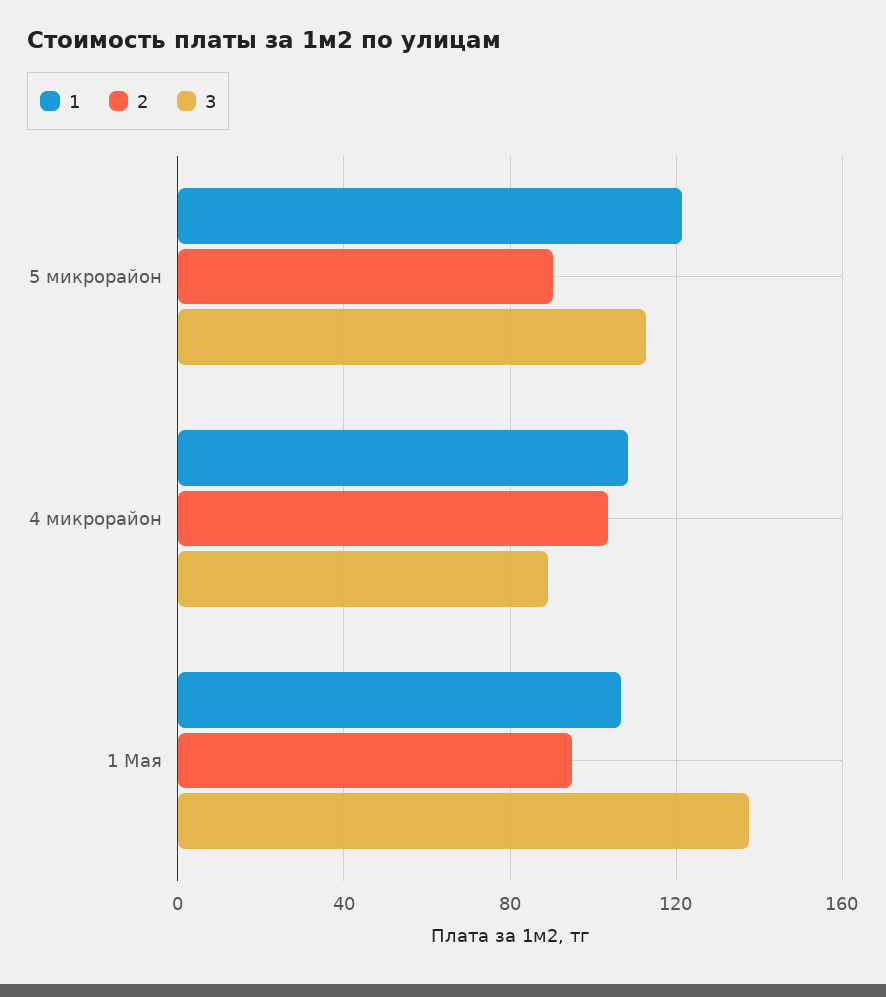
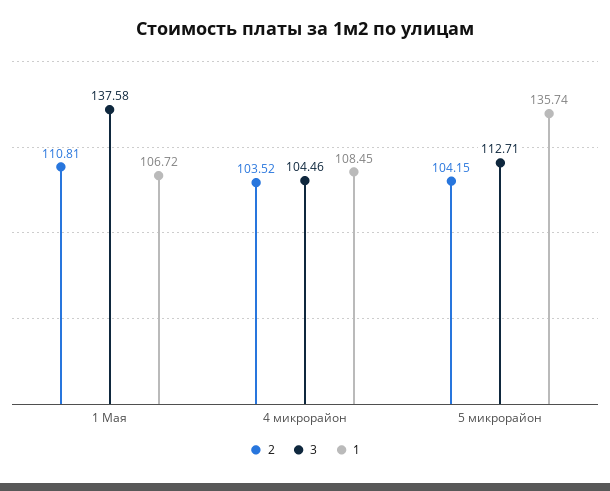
1, 5 микрорайон: 120 -> 135.74
2, 5 микрорайон: 90 -> 104.15
3, 4 микрорайон: 90 -> 104.46
2, 1 Мая: 95 -> 110.81

